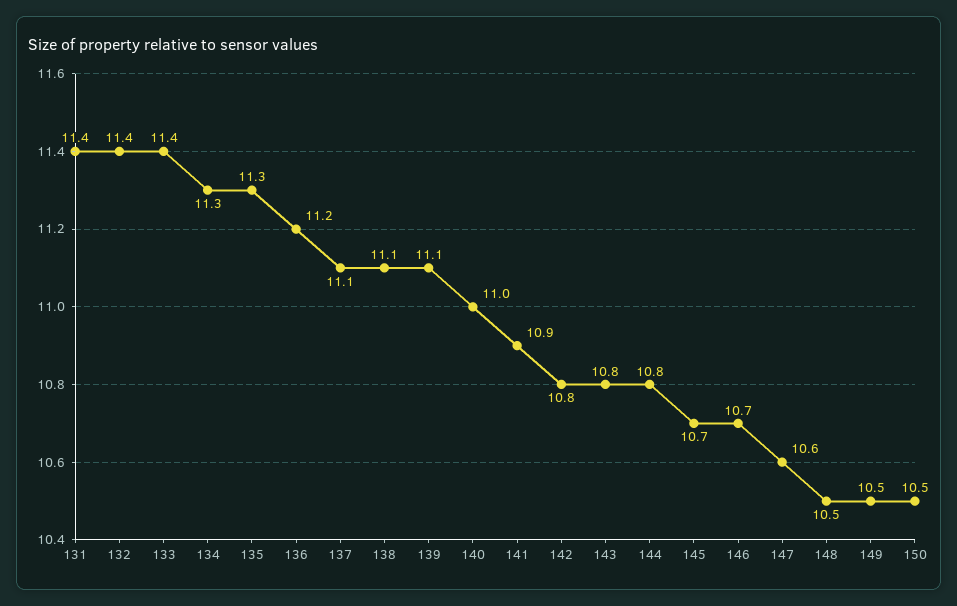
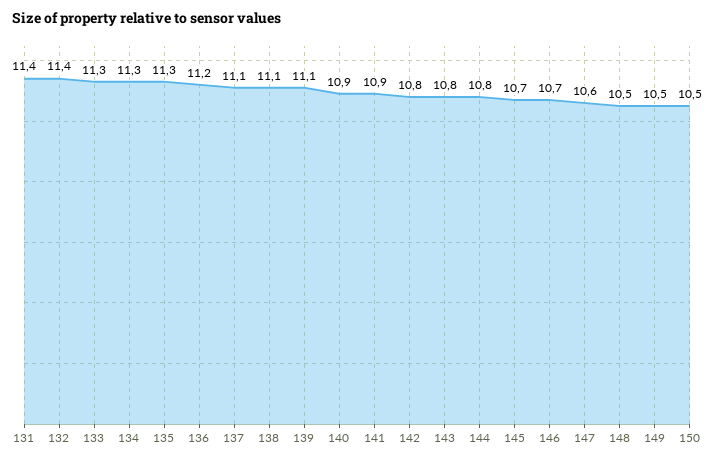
133: 11.4 -> 11.3
140: 11 -> 10.9

